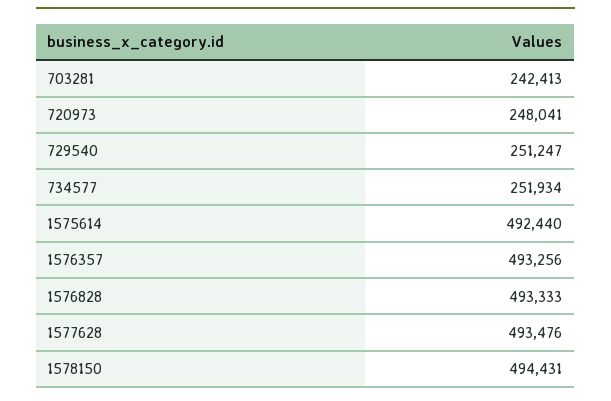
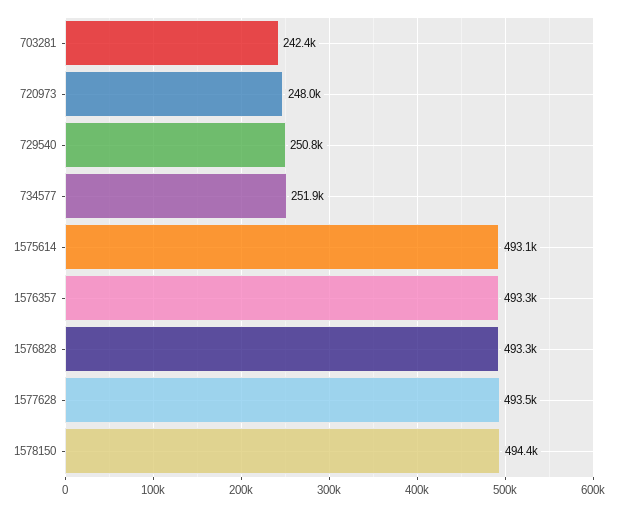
729540: 251247 -> 250800
1575614: 492440 -> 493100

